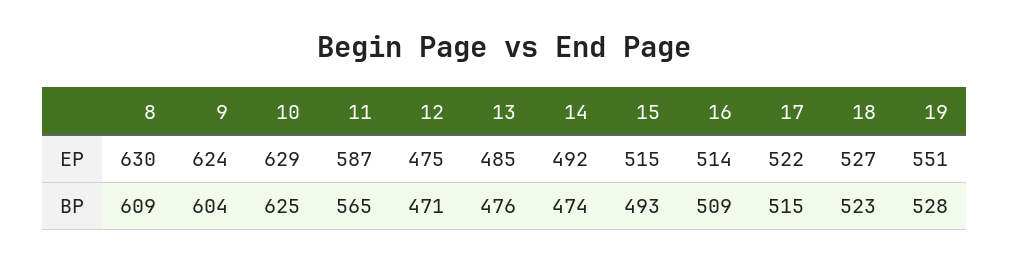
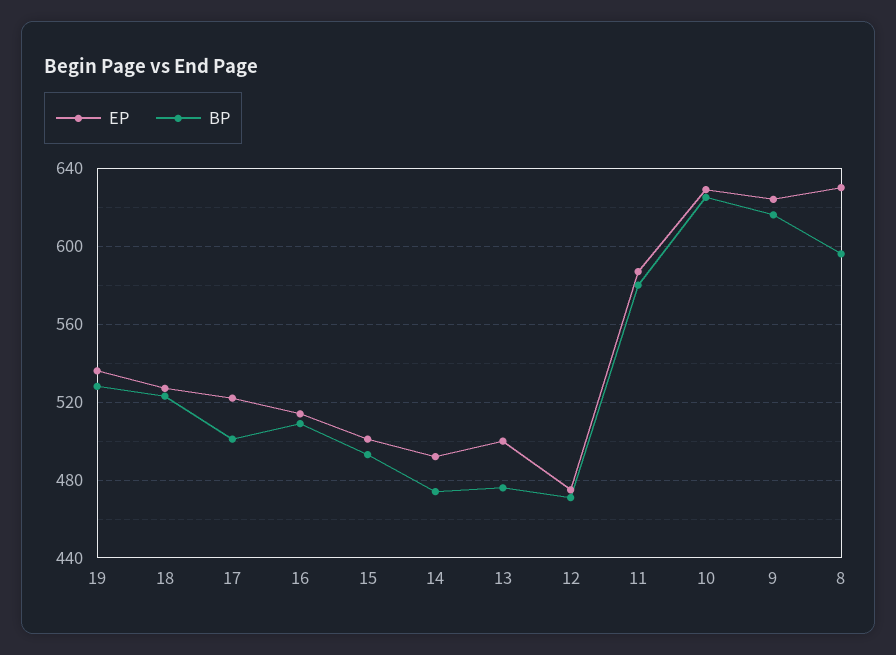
EP, 13: 485 -> 500
EP, 15: 515 -> 500
EP, 19: 551 -> 535
BP, 8: 609 -> 595
BP, 9: 604 -> 615
BP, 11: 565 -> 580
BP, 17: 515 -> 500

